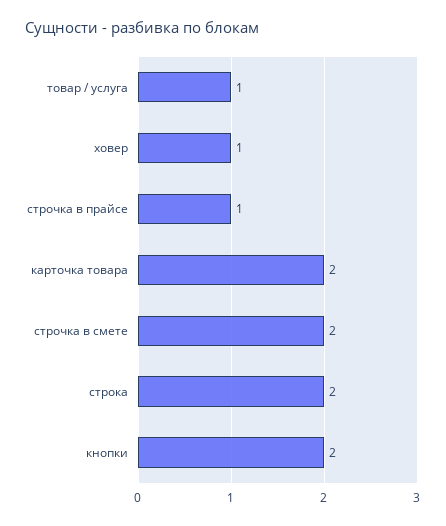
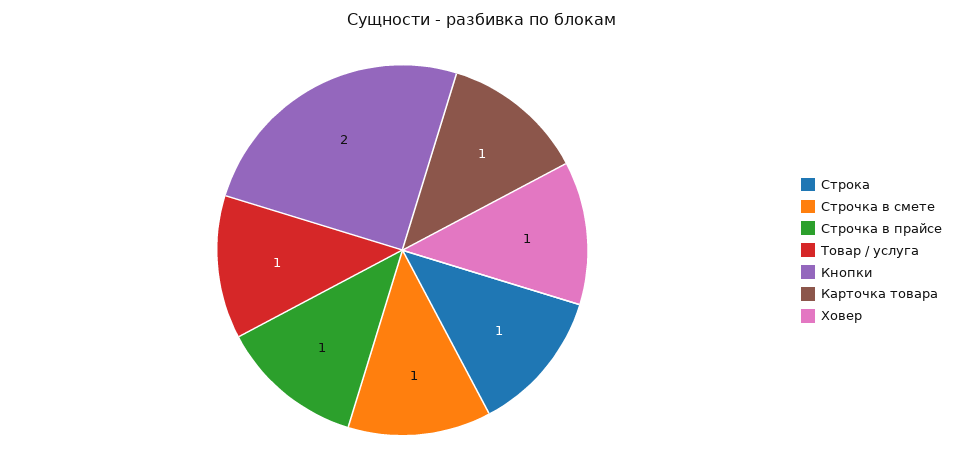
карточка товара: 2 -> 1
строчка в смете: 2 -> 1
строка: 2 -> 1

